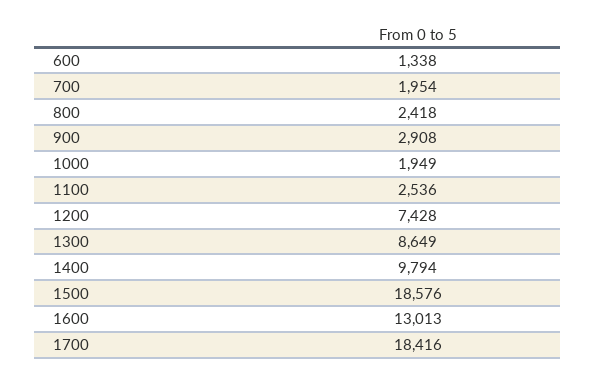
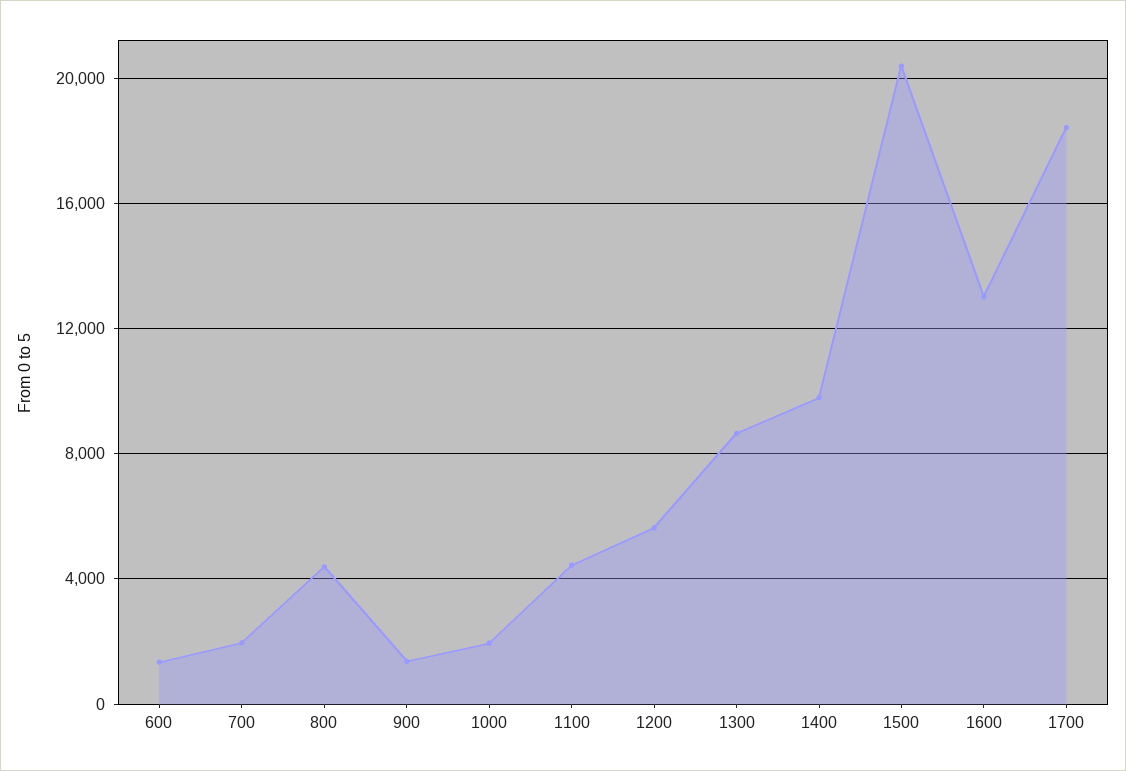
800: 2418 -> 4500
900: 2908 -> 1500
1100: 2536 -> 4500
1200: 7428 -> 5500
1500: 18576 -> 20500

